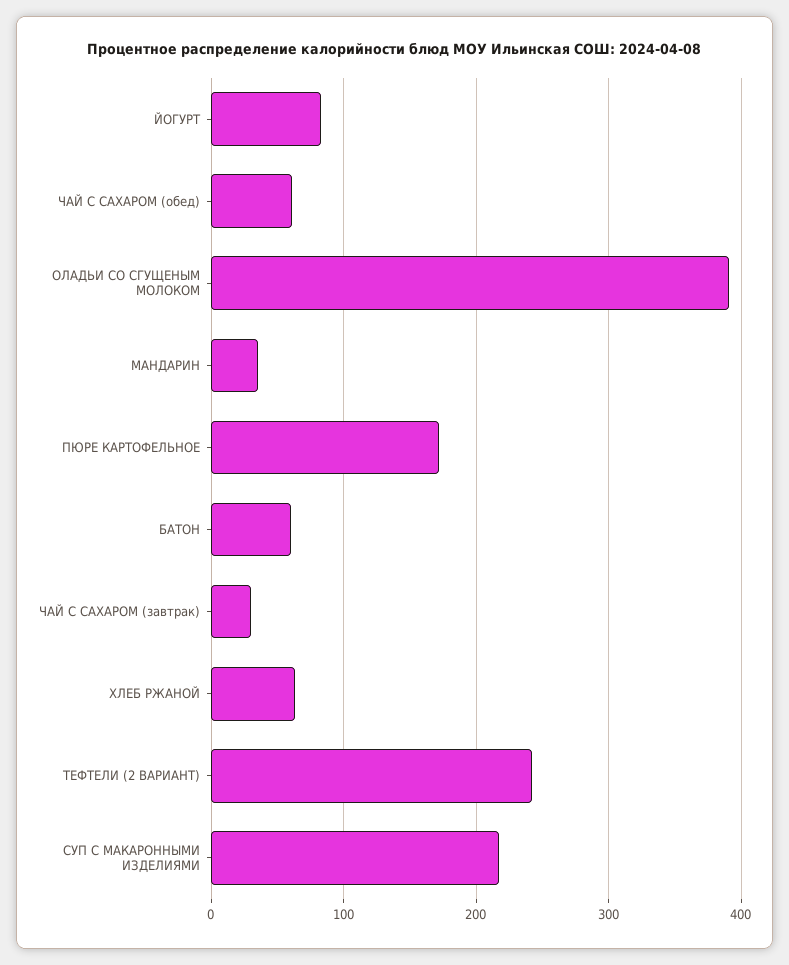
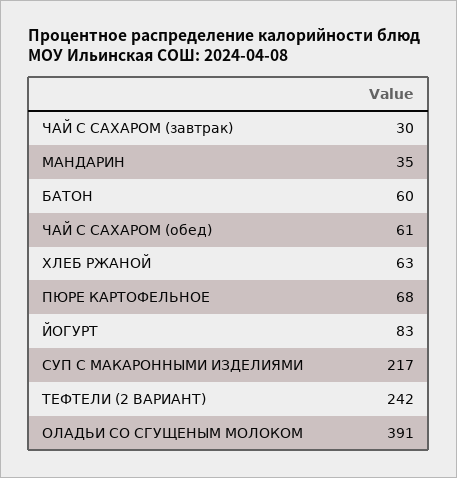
ПЮРЕ КАРТОФЕЛЬНОЕ: 170 -> 68

